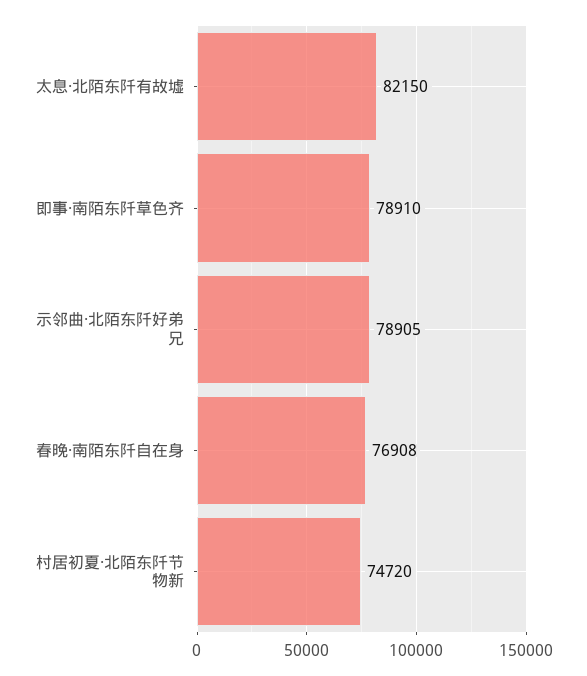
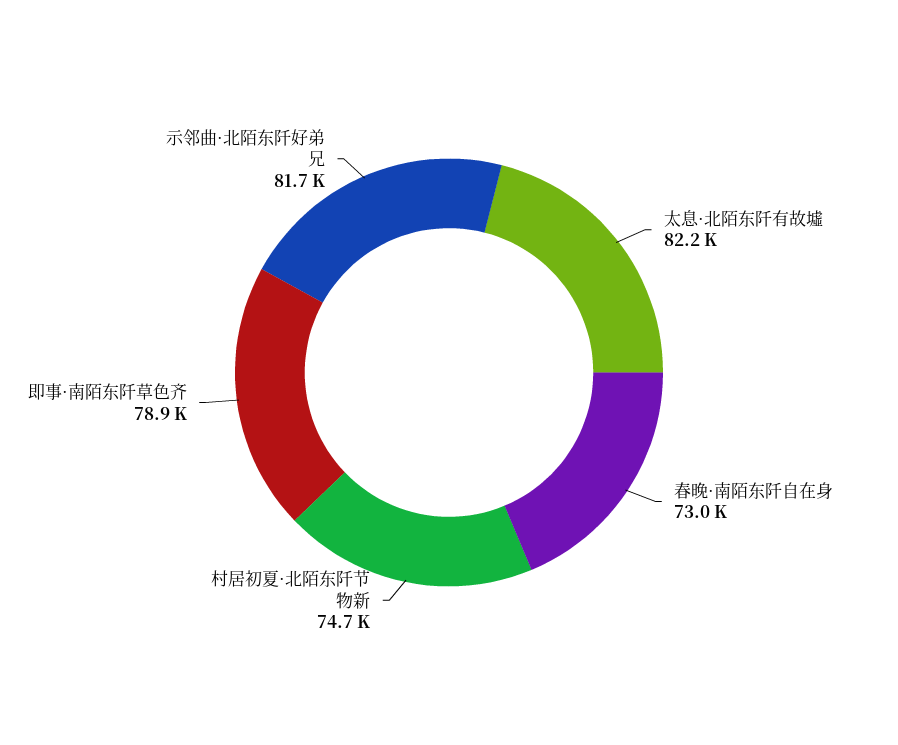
示邻曲·北陌东阡好弟兄: 78905 -> 81700
春晚·南陌东阡自在身: 76908 -> 73000

